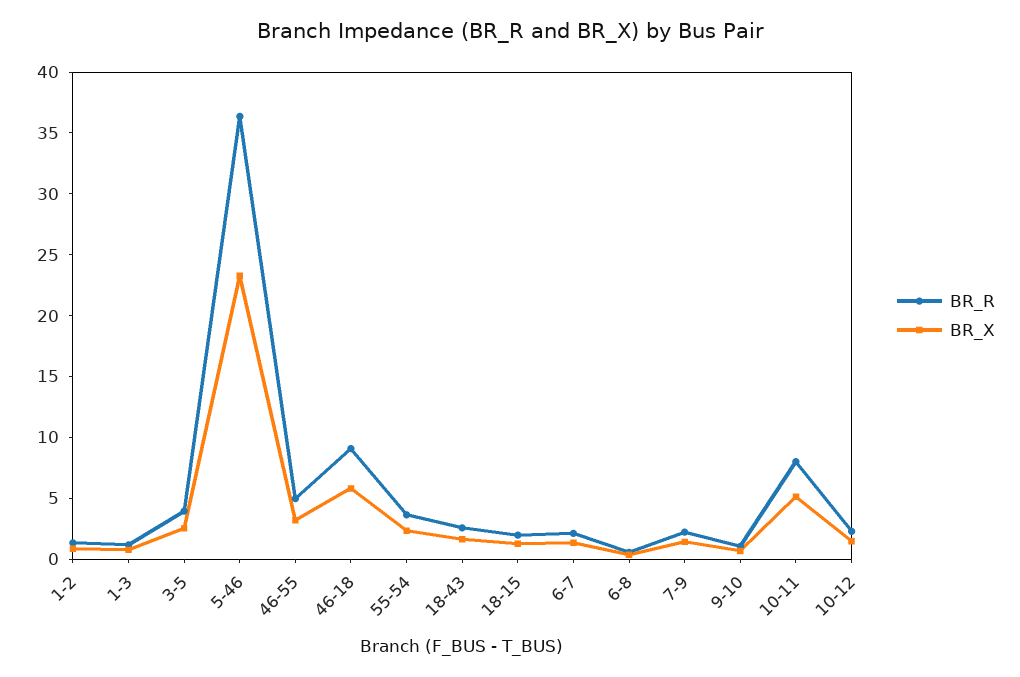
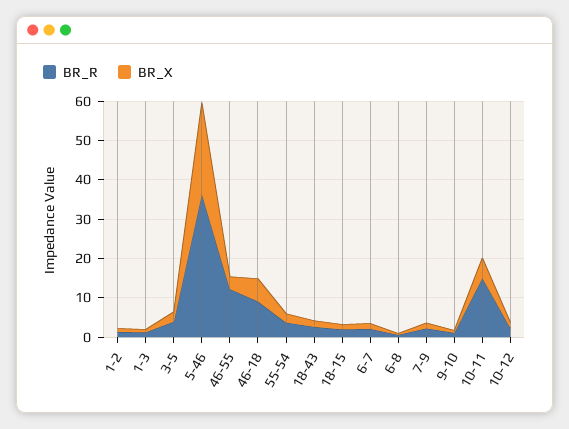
BR_R, 46-55: 5 -> 12.5
BR_R, 10-11: 8 -> 15

